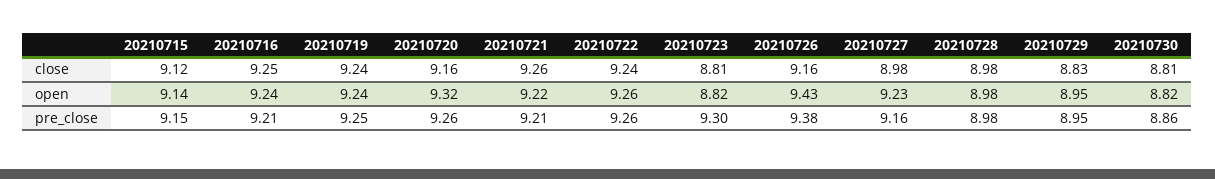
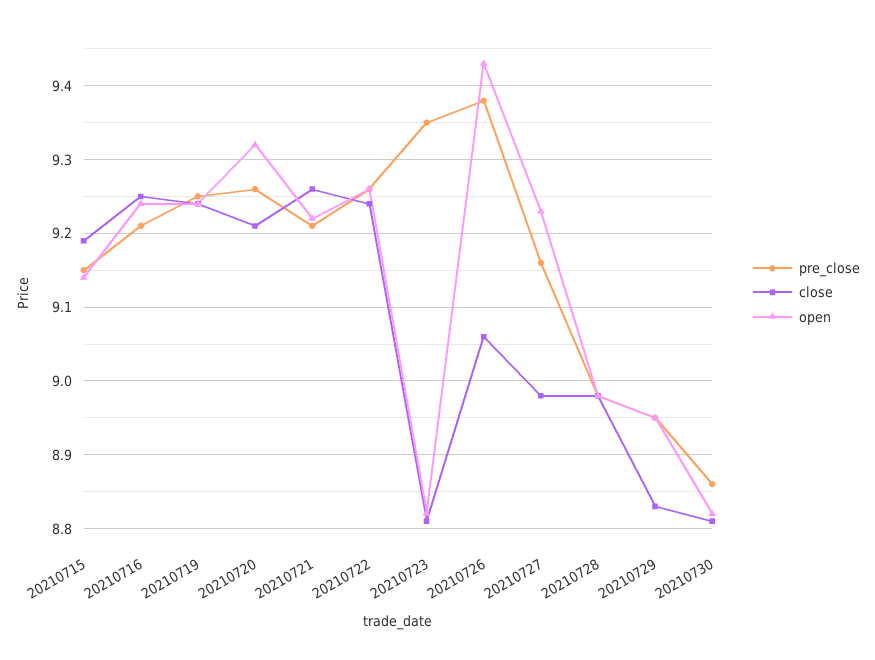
close, 20210715: 9.12 -> 9.19
close, 20210720: 9.16 -> 9.21
close, 20210726: 9.16 -> 9.06
pre_close, 20210723: 9.3 -> 9.35

